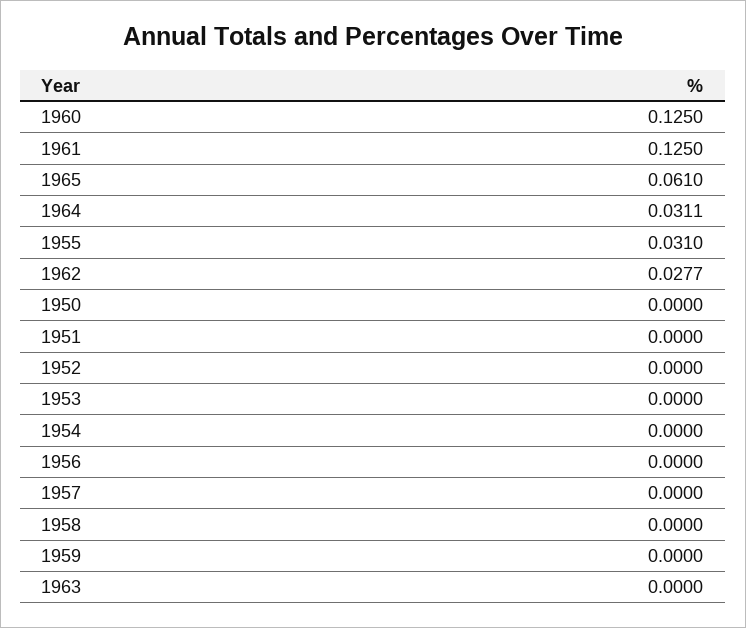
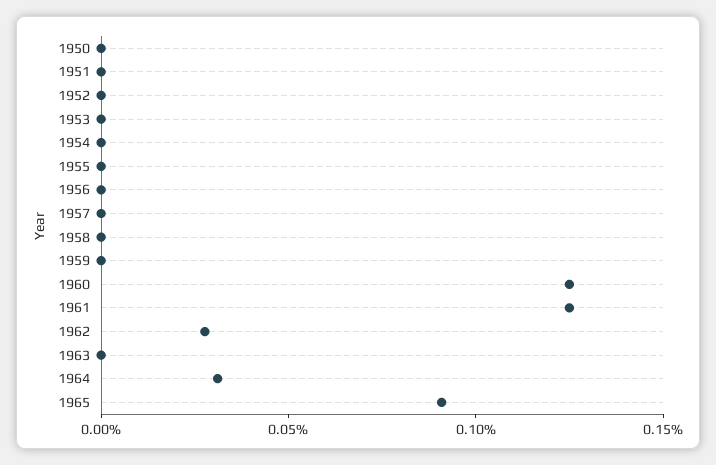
1965: 0.061 -> 0.09
1955: 0.031 -> 0

